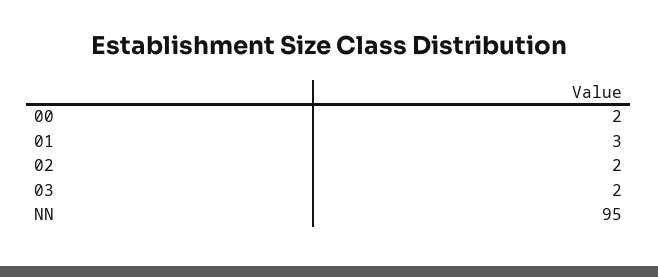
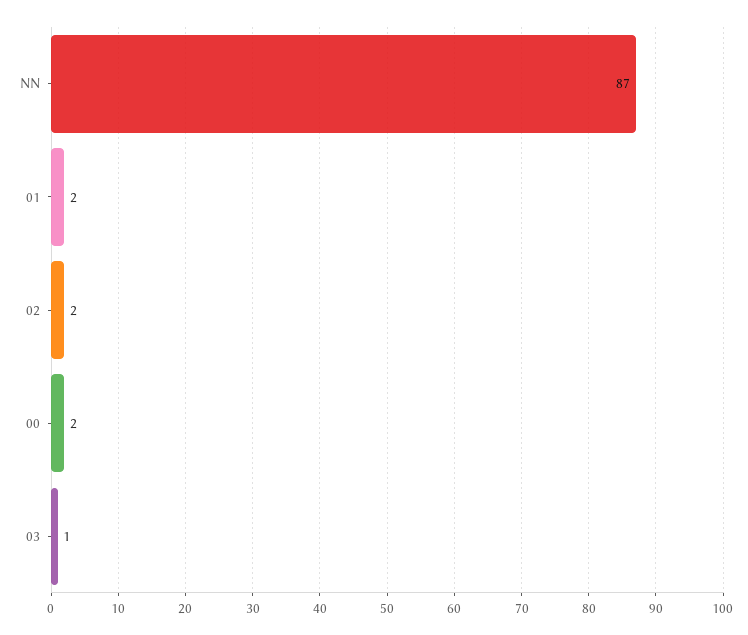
01: 3 -> 2
03: 2 -> 1
NN: 95 -> 87

